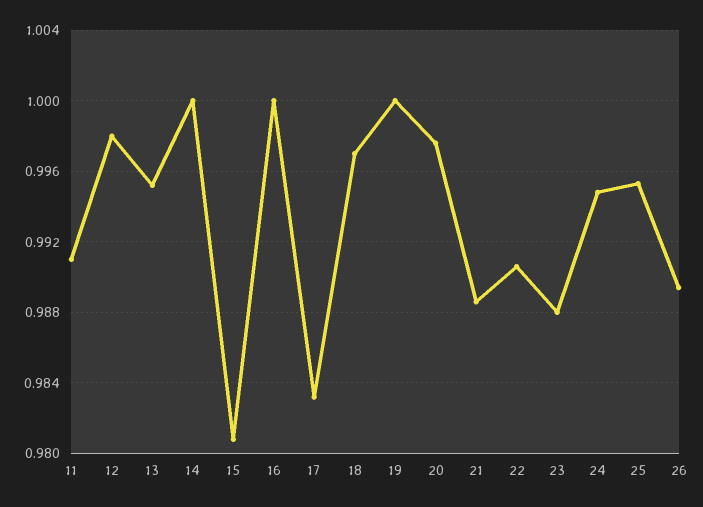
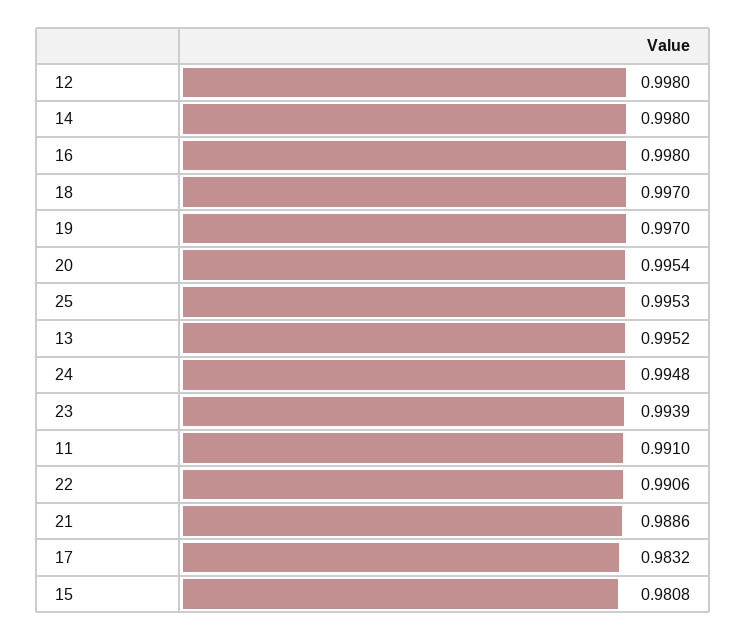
14: 1 -> 0.998
16: 1 -> 0.998
19: 1 -> 0.997
20: 0.9975 -> 0.9954
23: 0.988 -> 0.9939
26: 0.9895 -> none

